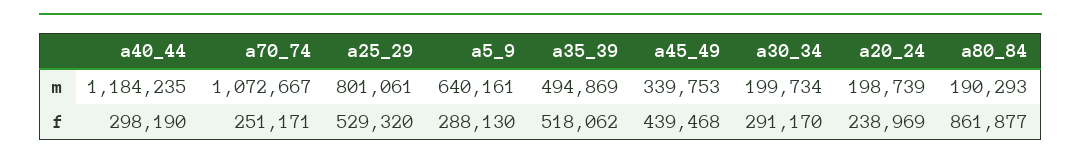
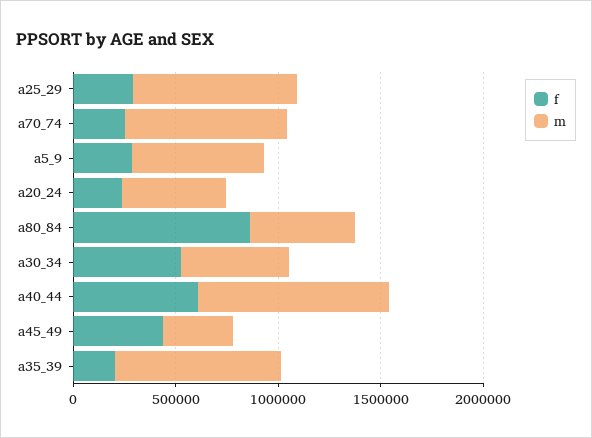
m, a40_44: 1184235 -> 900000
m, a70_74: 1072667 -> 800000
m, a35_39: 494869 -> 800000
m, a30_34: 199734 -> 500000
m, a20_24: 198739 -> 500000
m, a80_84: 190293 -> 500000
f, a40_44: 298190 -> 600000
f, a25_29: 529320 -> 300000
f, a35_39: 518062 -> 200000
f, a30_34: 291170 -> 500000

